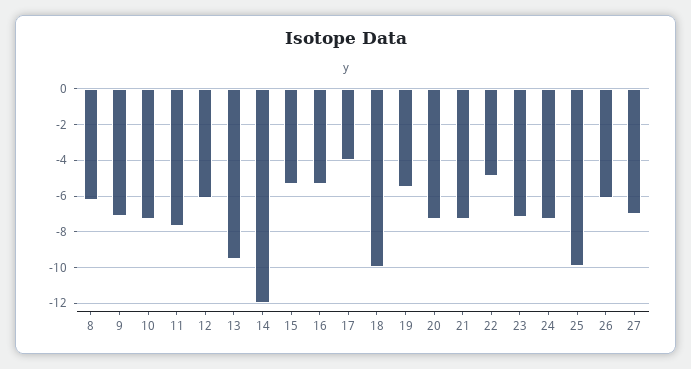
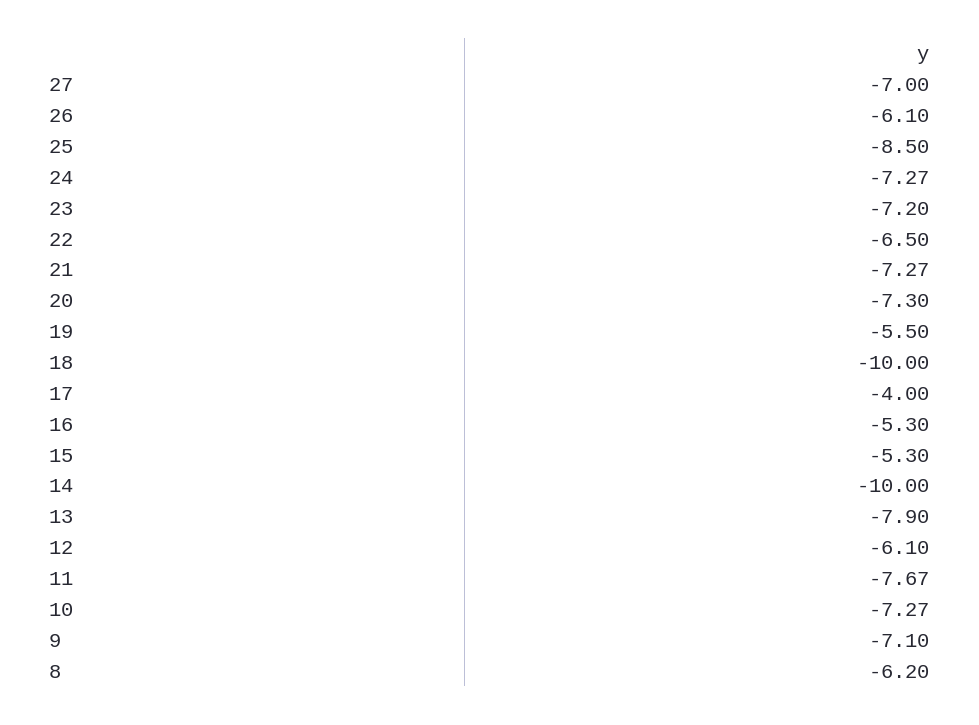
13: -9.5 -> -7.9
14: -12 -> -10
22: -5 -> -6.5
25: -10 -> -8.5

